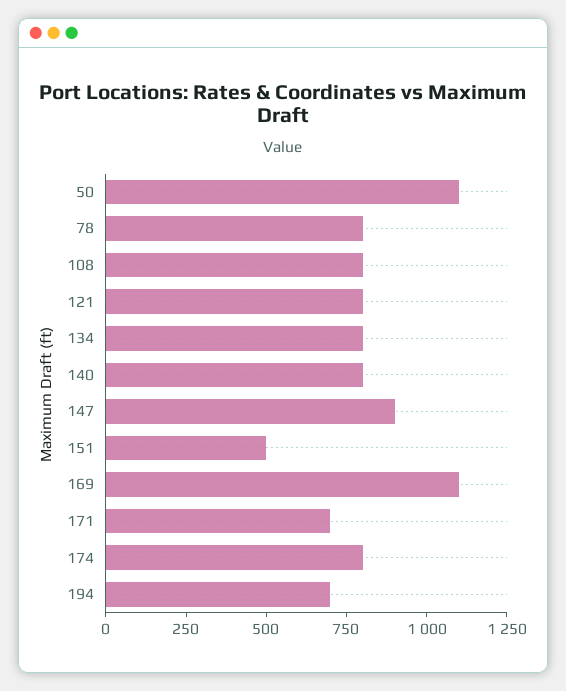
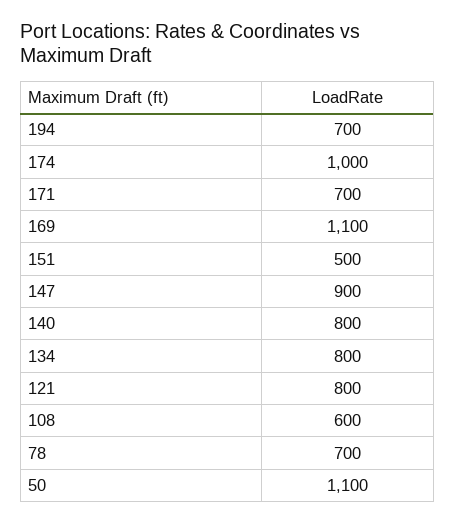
78: 800 -> 700
108: 800 -> 600
174: 800 -> 1000

